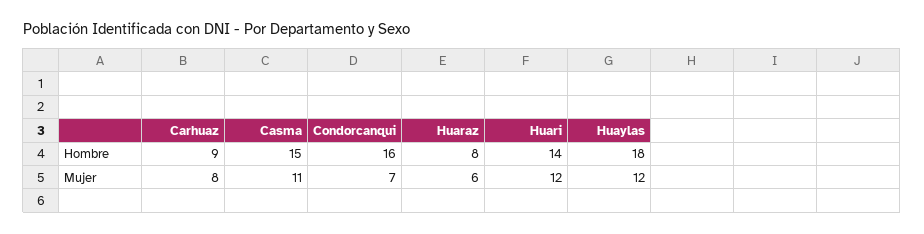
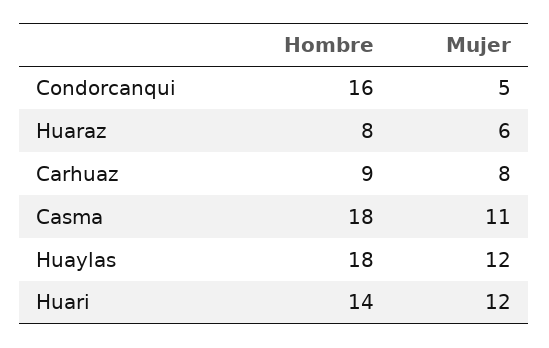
Casma, Hombre: 15 -> 18
Condorcanqui, Mujer: 7 -> 5

